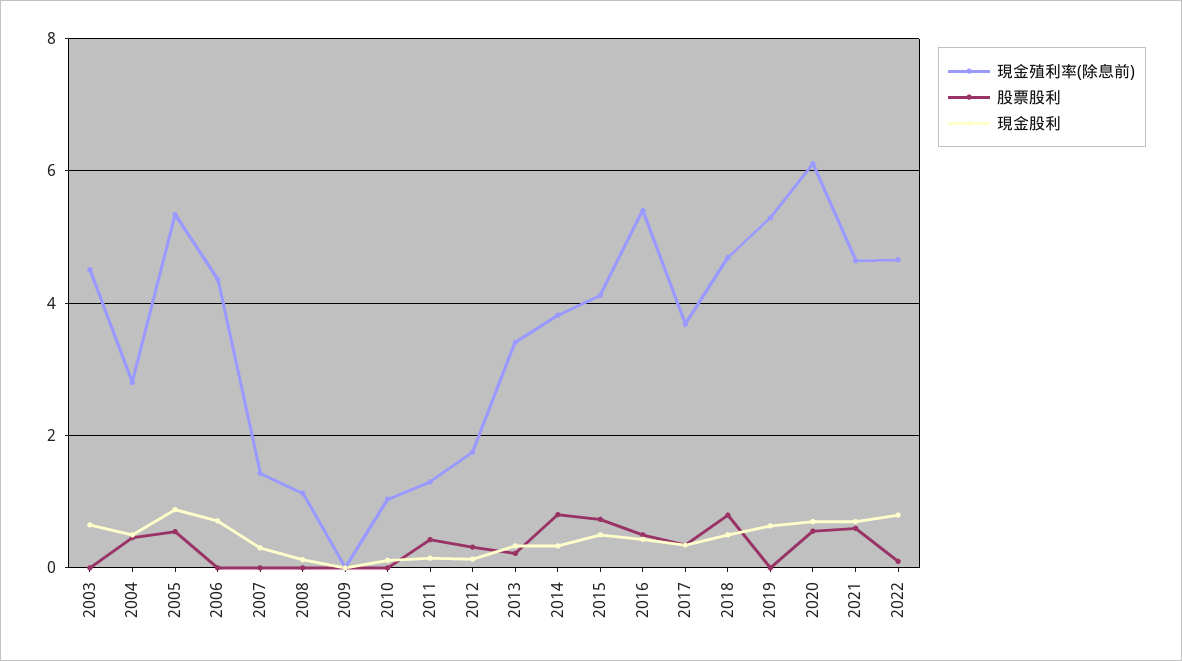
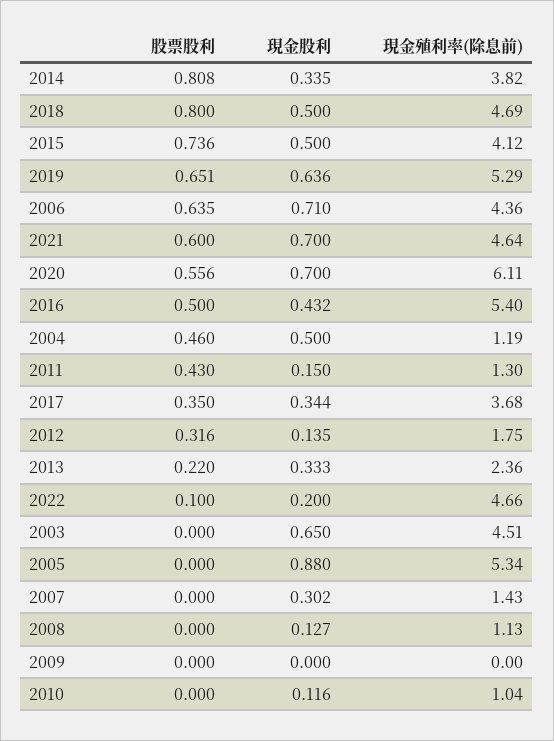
現金殖利率(除息前), 2004: 2.8 -> 1.19
股票股利, 2005: 0.6 -> 0
股票股利, 2006: 0 -> 0.635
現金殖利率(除息前), 2013: 3.4 -> 2.36
股票股利, 2019: 0 -> 0.651
現金股利, 2022: 0.8 -> 0.2

